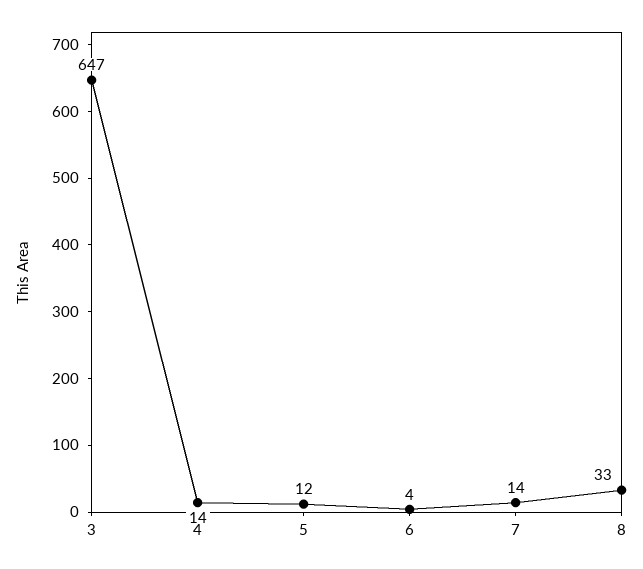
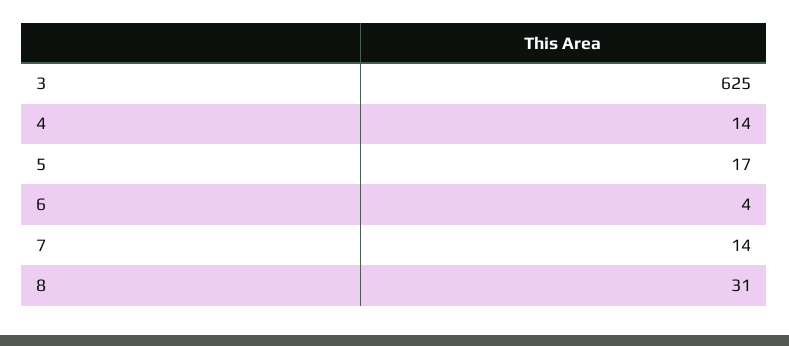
3: 647 -> 625
5: 12 -> 17
8: 33 -> 31

